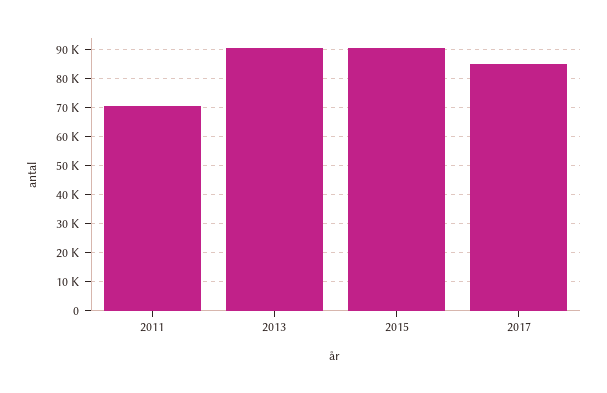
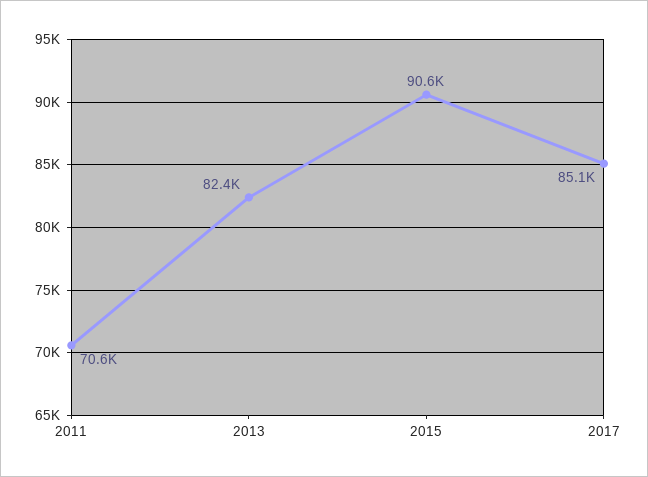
2013: 90000 -> 82400

